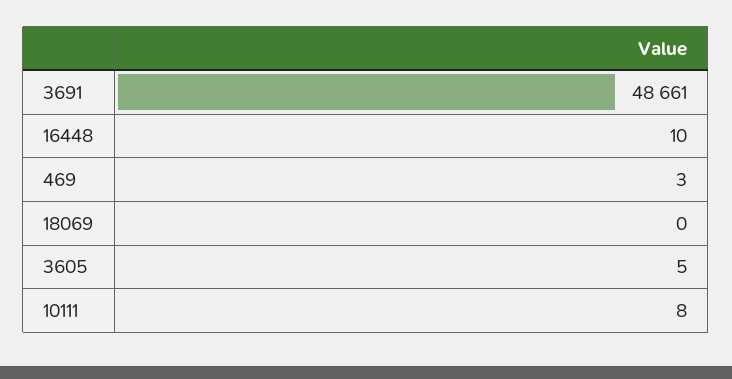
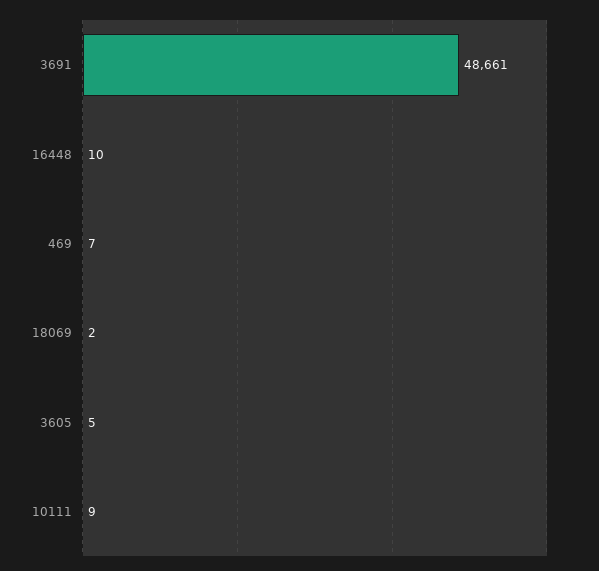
469: 3 -> 7
18069: 0 -> 2
10111: 8 -> 9

